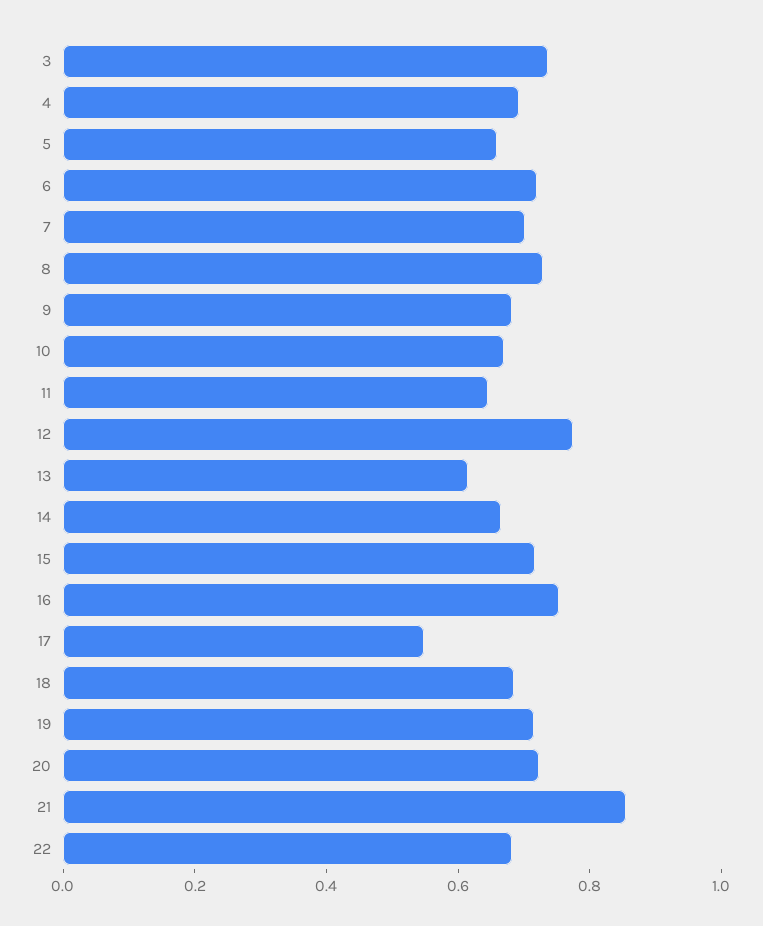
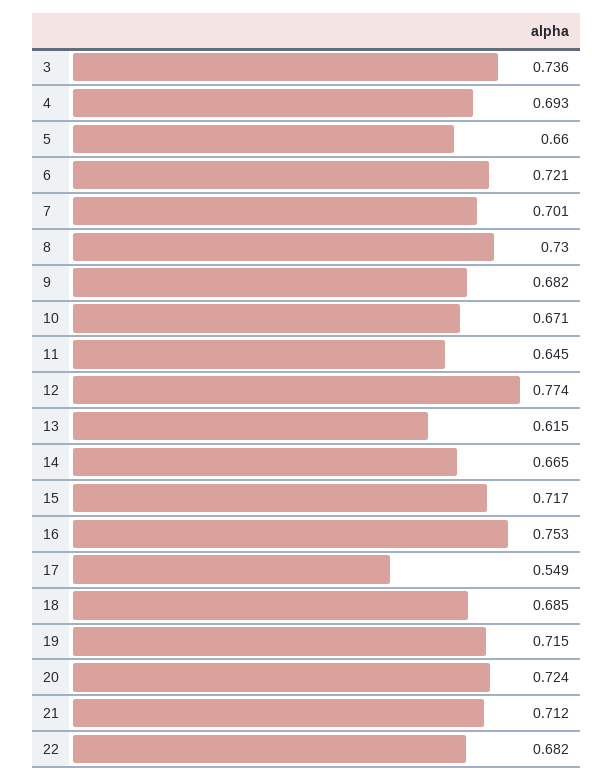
21: 0.85 -> 0.712

